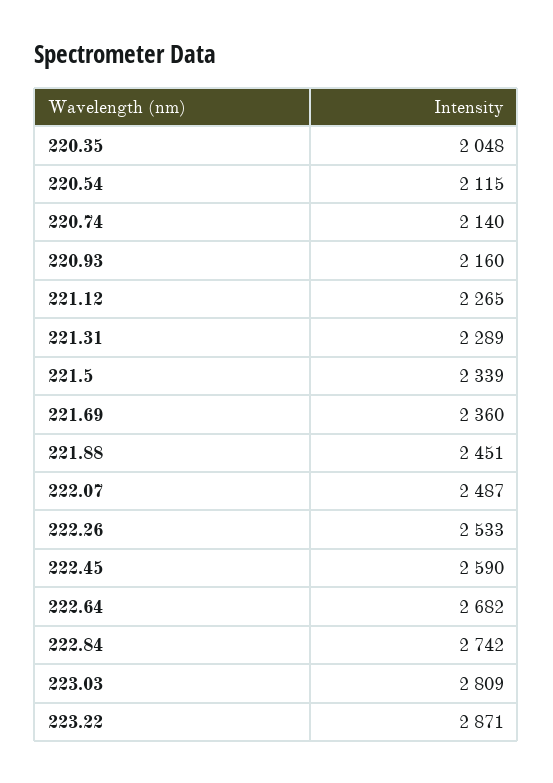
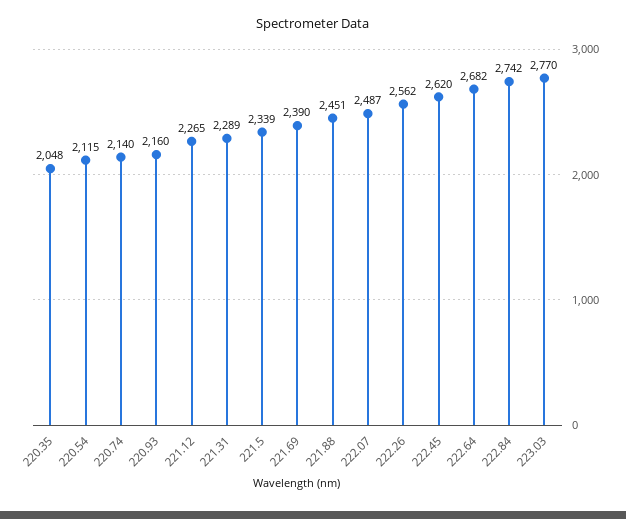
221.69: 2360 -> 2390
222.26: 2533 -> 2562
222.45: 2590 -> 2620
223.03: 2809 -> 2770
223.22: 2871 -> none

